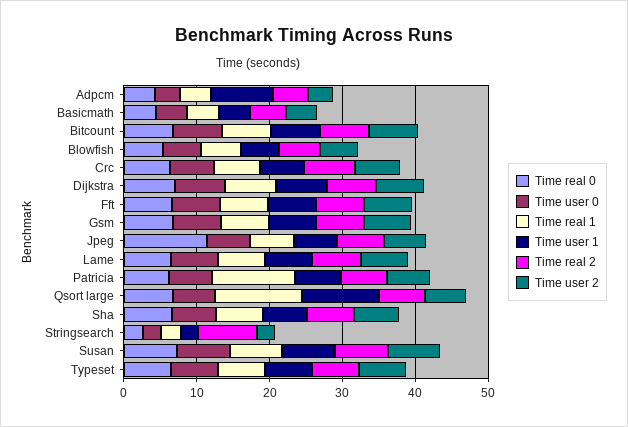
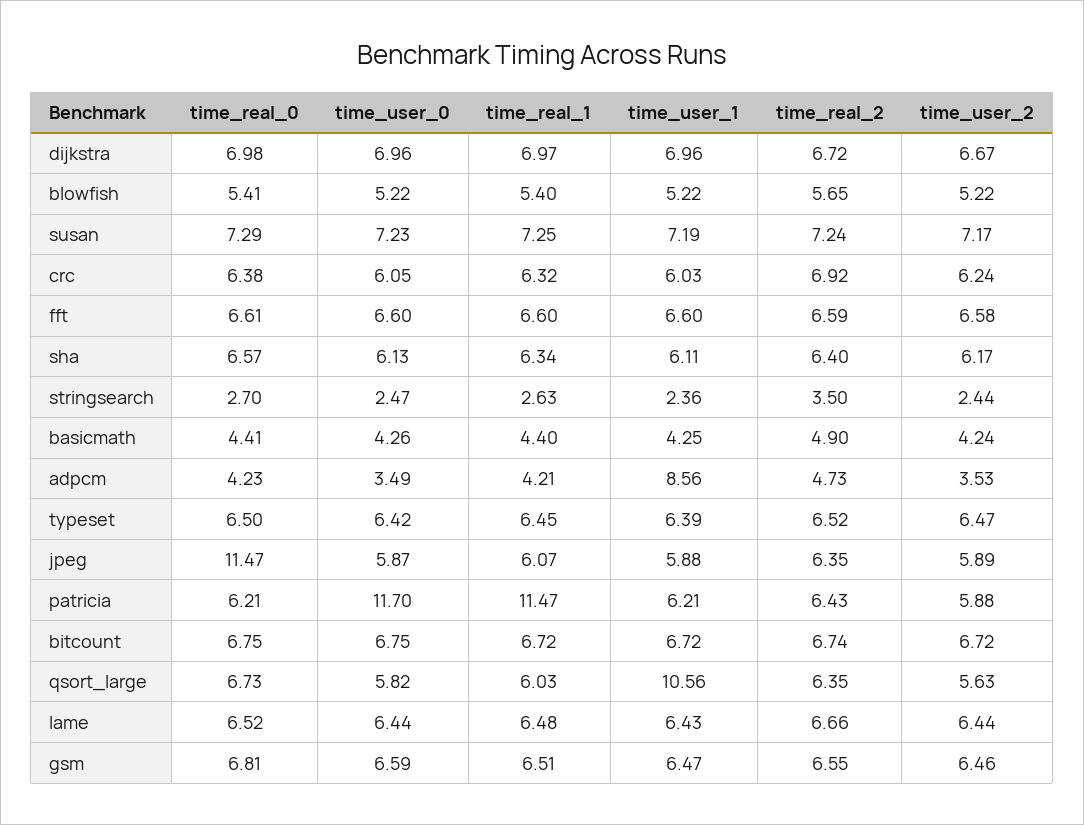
Time user 0, Patricia: 6 -> 11.7
Time real 1, Qsort large: 12 -> 6.03
Time real 2, Stringsearch: 8 -> 3.5

